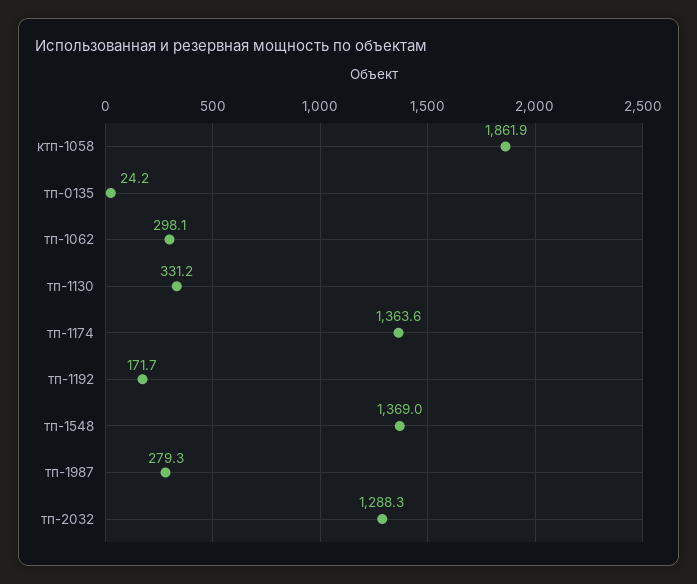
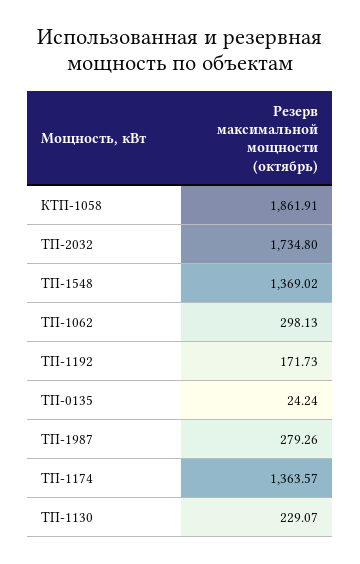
тп-1130: 331.2 -> 229.07
тп-2032: 1288.3 -> 1734.8

